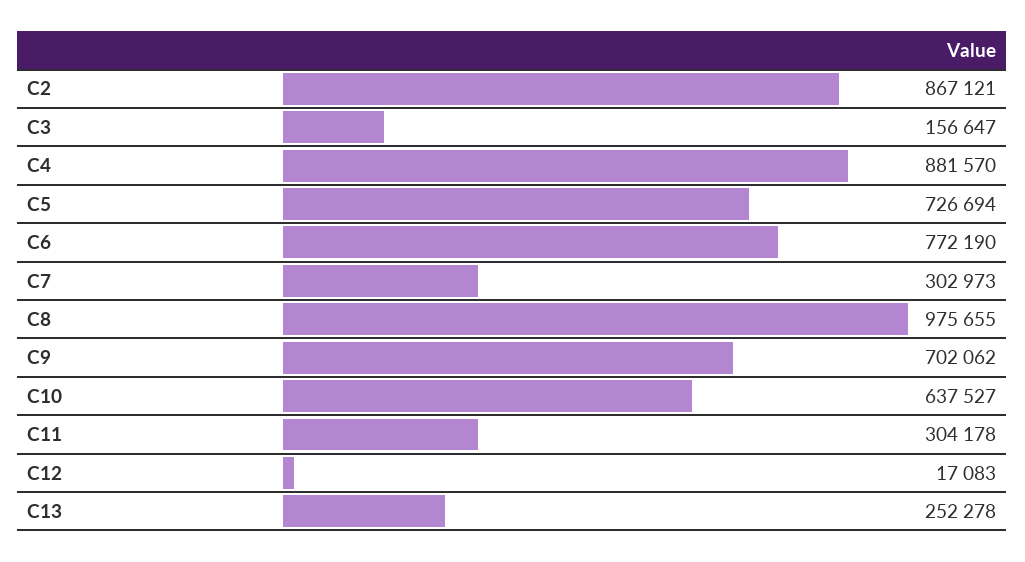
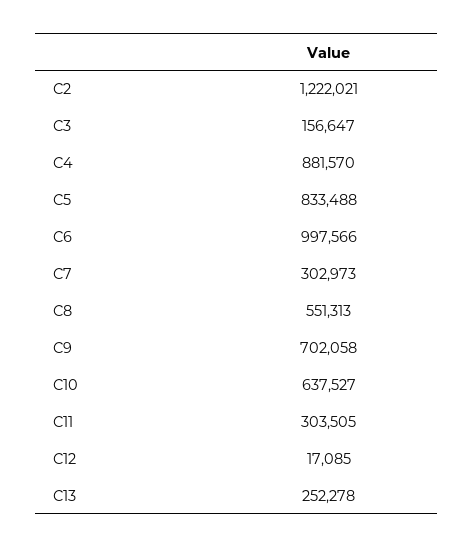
C2: 867121 -> 1222021
C5: 726694 -> 833488
C6: 772190 -> 997566
C8: 975655 -> 551313
C9: 702062 -> 702058
C11: 304178 -> 303505
C12: 17083 -> 17085

